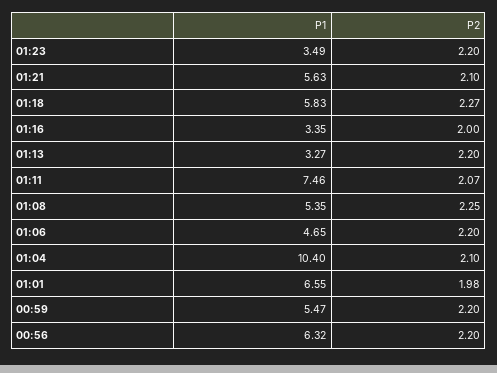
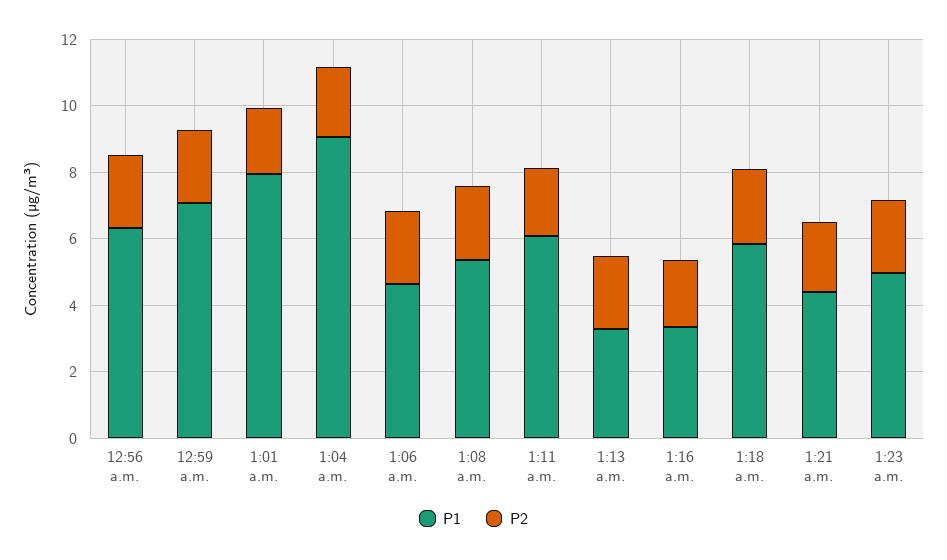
P1, 01:23: 3.49 -> 5
P1, 01:21: 5.63 -> 4.5
P1, 01:11: 7.46 -> 6
P1, 01:04: 10.4 -> 9
P1, 01:01: 6.55 -> 8
P1, 00:59: 5.47 -> 7

